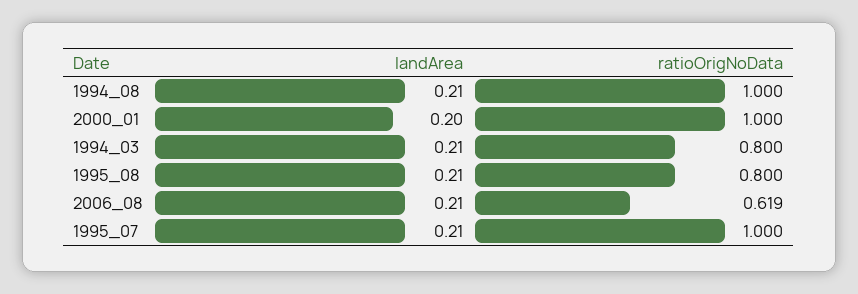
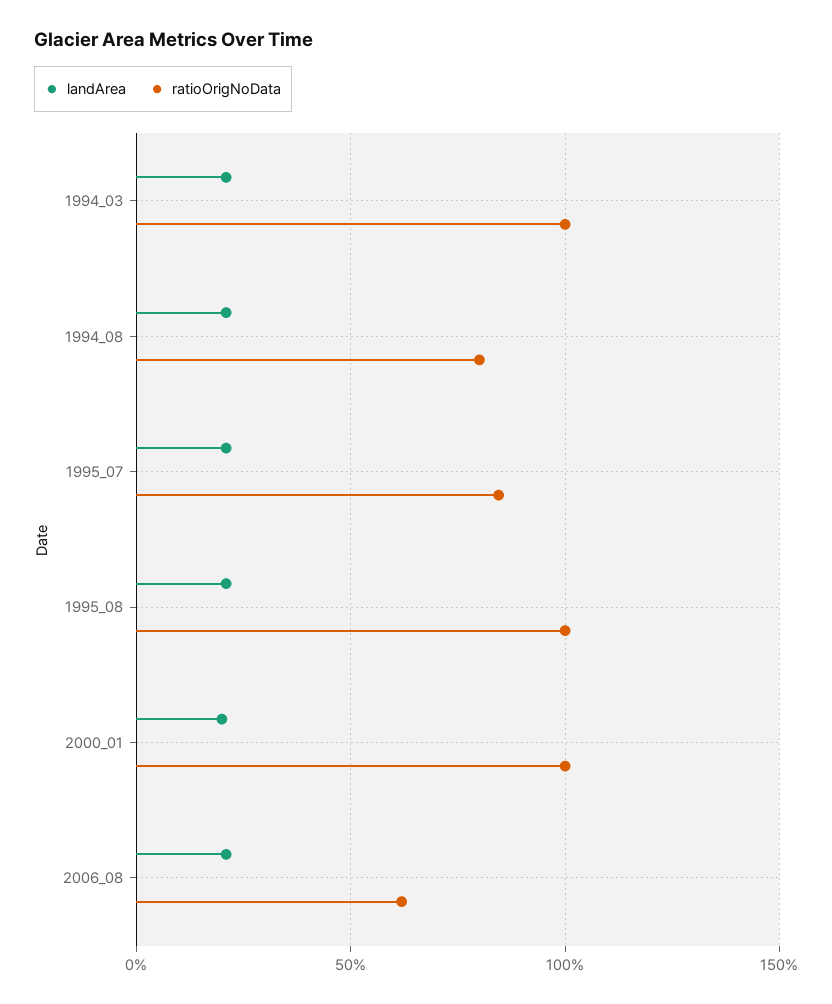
ratioOrigNoData, 1994_08: 1 -> 0.8
ratioOrigNoData, 1994_03: 0.8 -> 1
ratioOrigNoData, 1995_08: 0.8 -> 1
ratioOrigNoData, 1995_07: 1 -> 0.85

